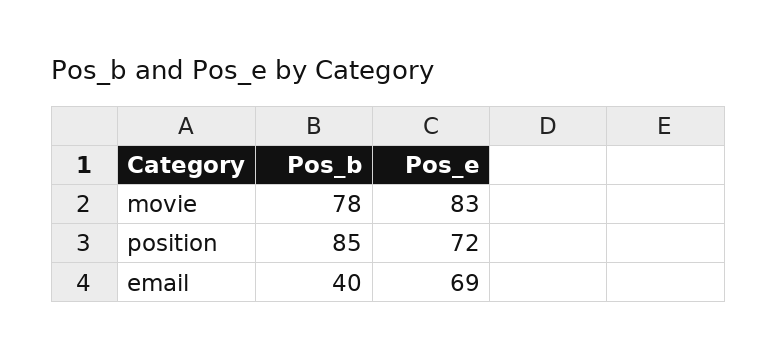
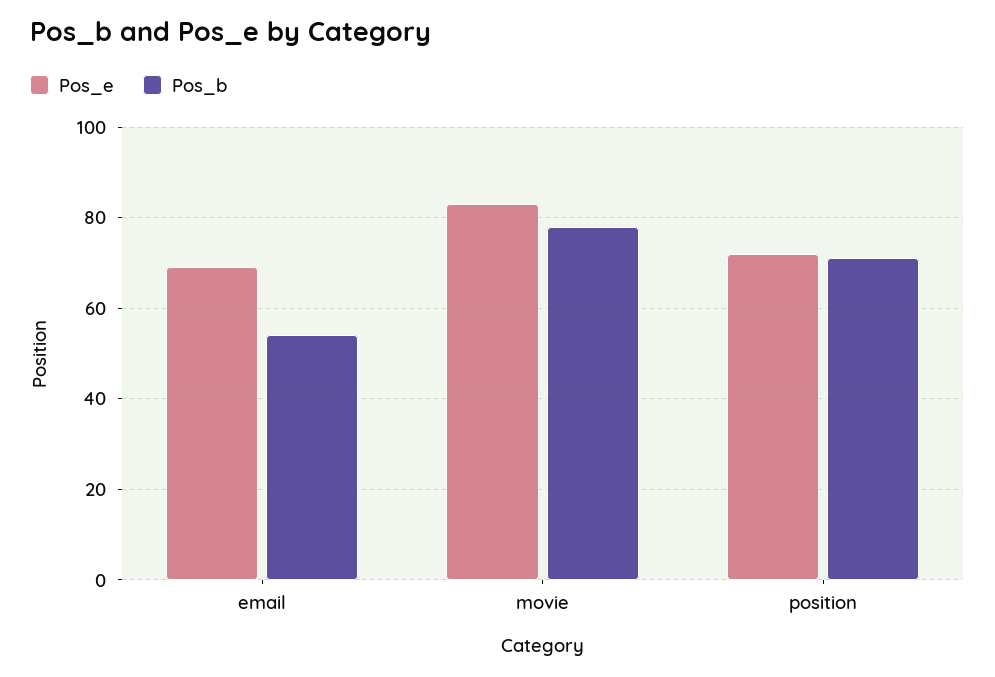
Pos_b, position: 85 -> 70
Pos_b, email: 40 -> 55

